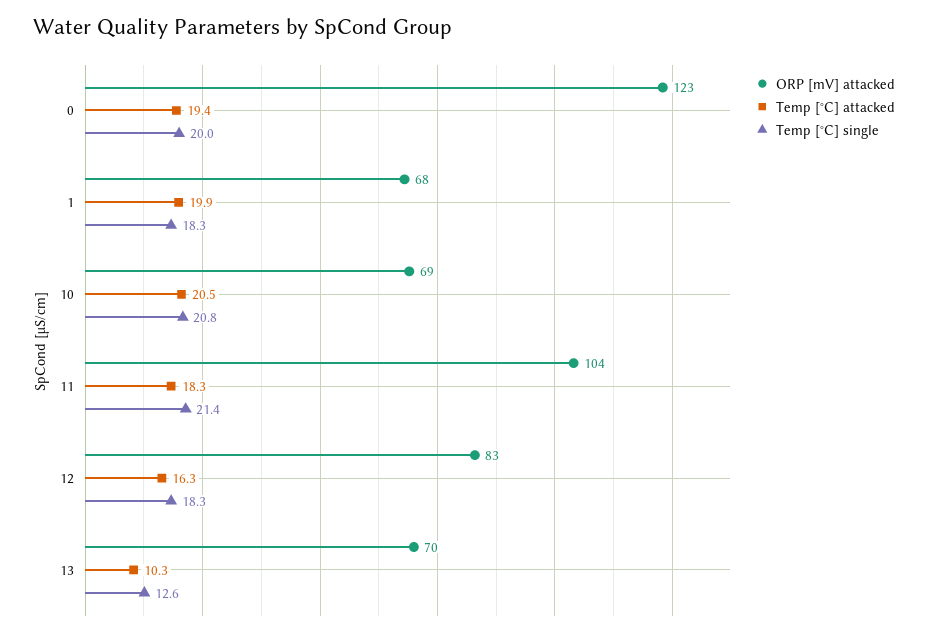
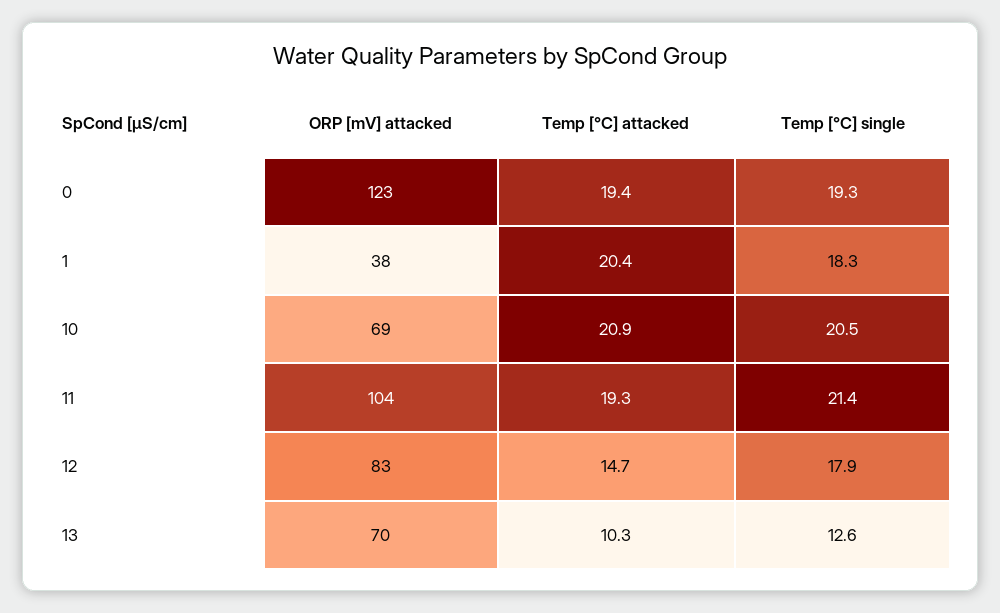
Temp [°C] single, 0: 20 -> 19.3
ORP [mV] attacked, 1: 68 -> 38
Temp [°C] attacked, 1: 19.9 -> 20.4
Temp [°C] attacked, 10: 20.5 -> 20.9
Temp [°C] single, 10: 20.8 -> 20.5
Temp [°C] attacked, 11: 18.3 -> 19.3
Temp [°C] attacked, 12: 16.3 -> 14.7
Temp [°C] single, 12: 18.3 -> 17.9

